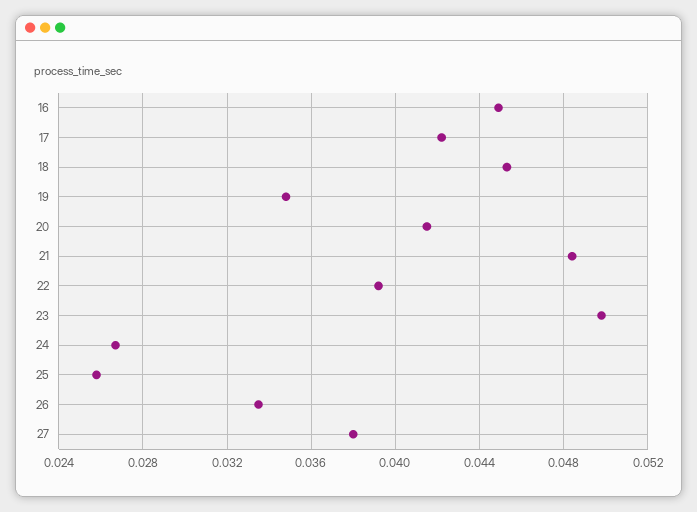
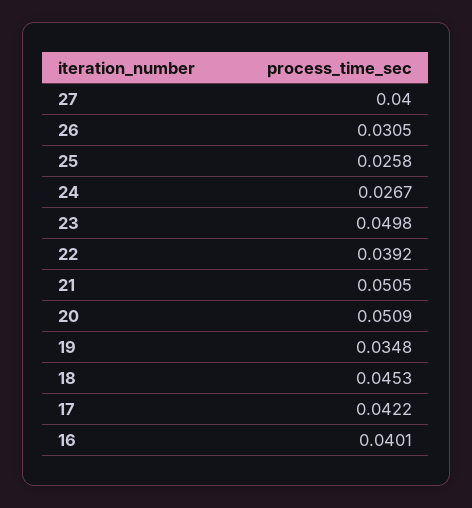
16: 0.045 -> 0.0401
20: 0.0415 -> 0.0509
21: 0.0485 -> 0.0505
26: 0.0335 -> 0.0305
27: 0.038 -> 0.04

